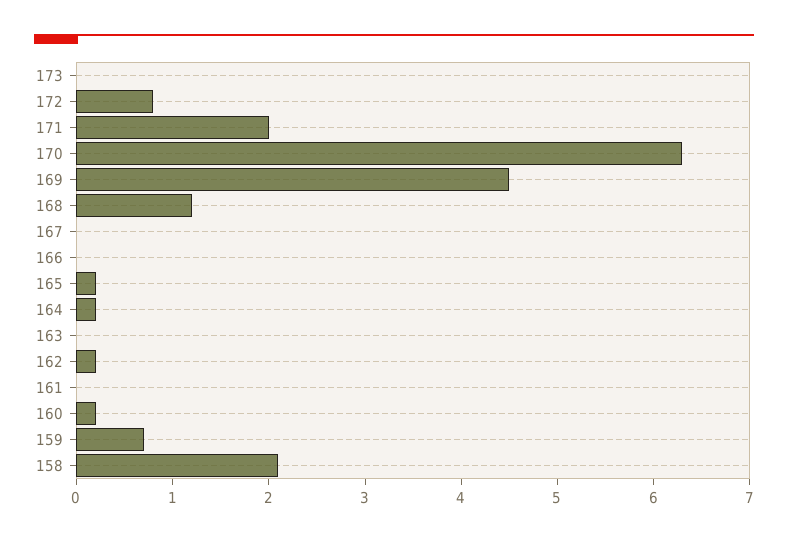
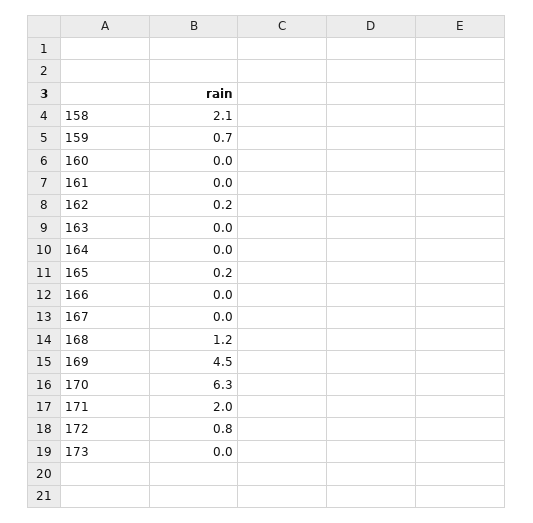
164: 0.2 -> 0
160: 0.2 -> 0

